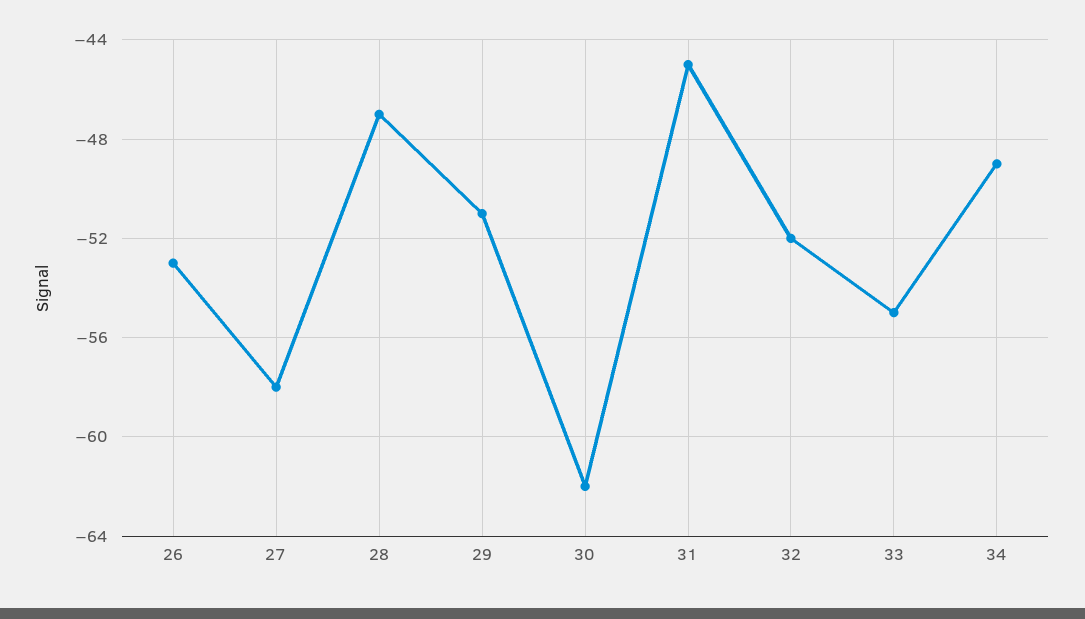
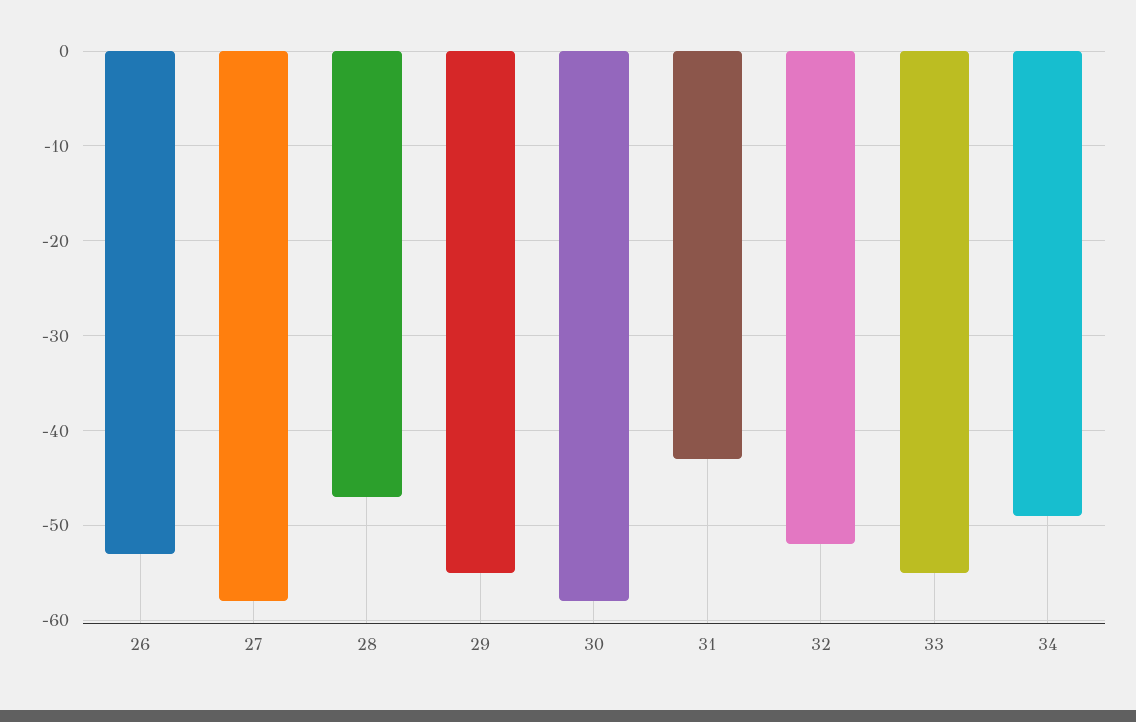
29: -51 -> -55
30: -62 -> -58
31: -45 -> -43

